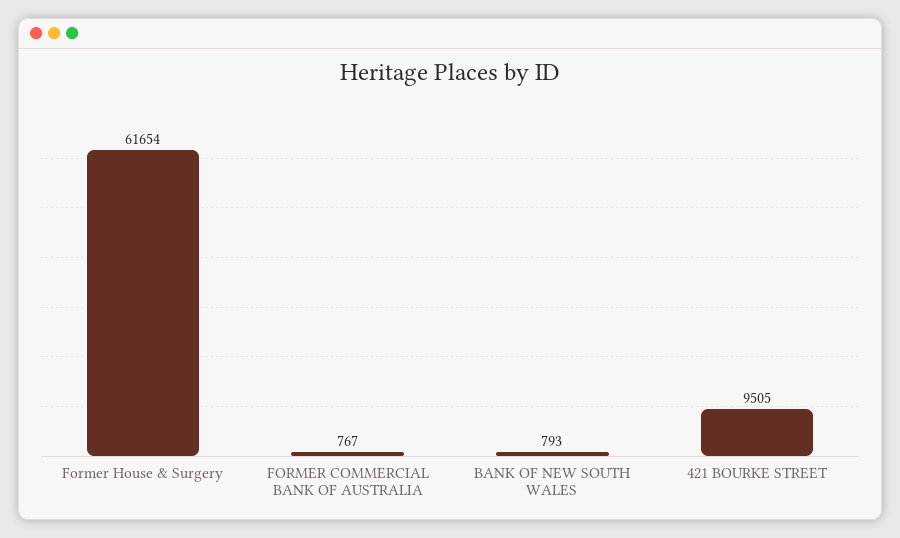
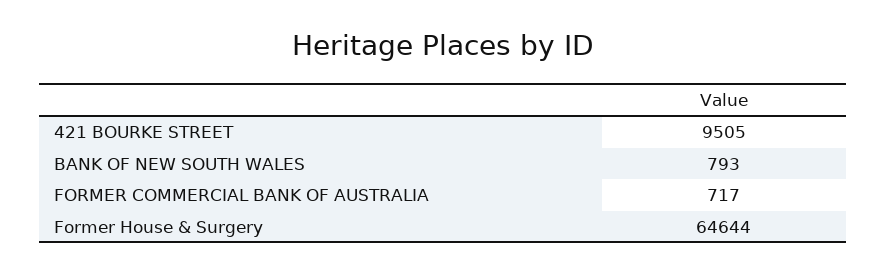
Former House & Surgery: 61654 -> 64644
FORMER COMMERCIAL BANK OF AUSTRALIA: 767 -> 717

